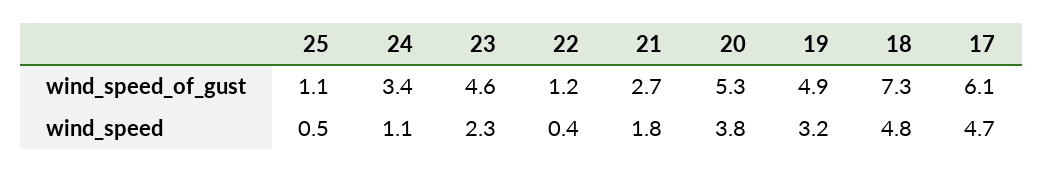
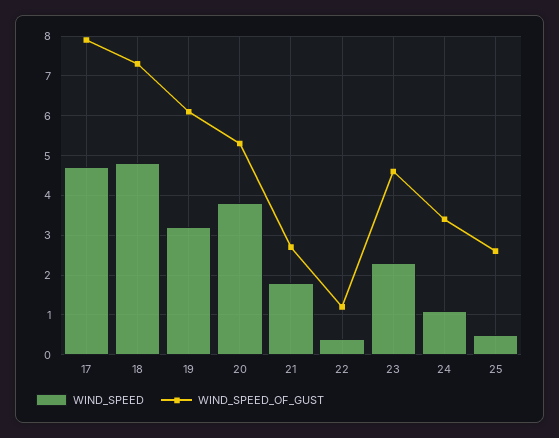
wind_speed_of_gust, 25: 1.1 -> 2.5
wind_speed_of_gust, 19: 4.9 -> 6
wind_speed_of_gust, 17: 6.1 -> 8

